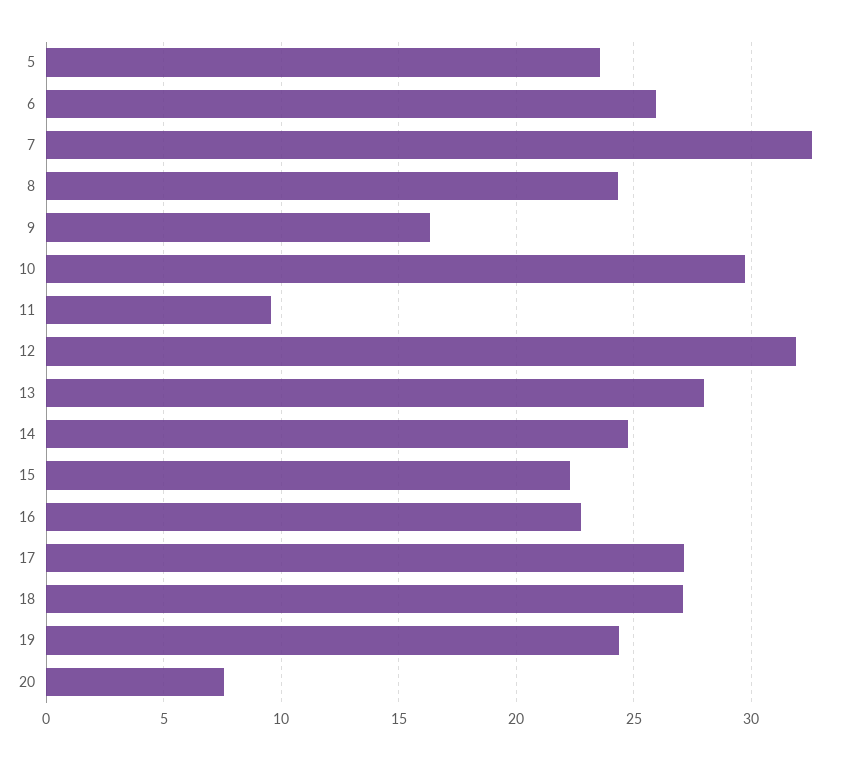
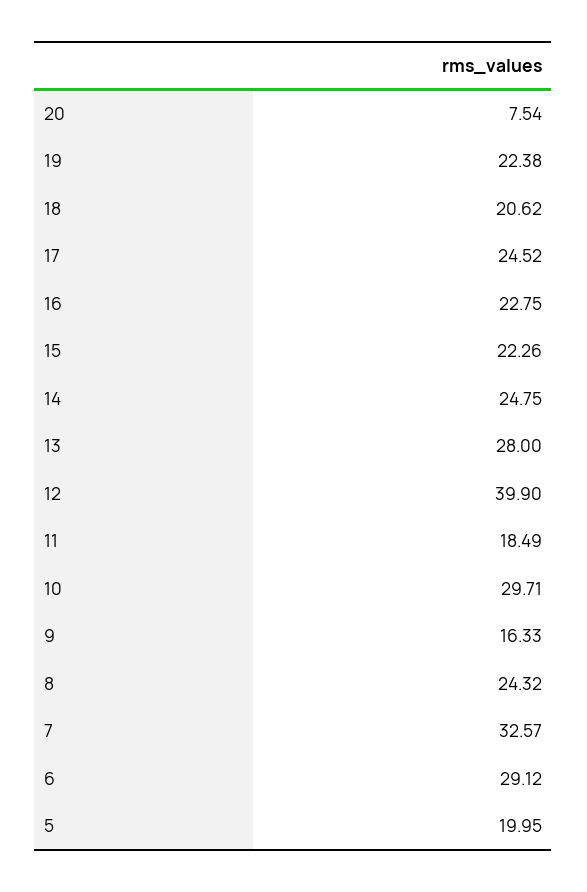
5: 23.5 -> 19.95
6: 26 -> 29.12
11: 9.5 -> 18.49
12: 32 -> 39.9
17: 27 -> 24.52
18: 27 -> 20.62
19: 24.5 -> 22.38

